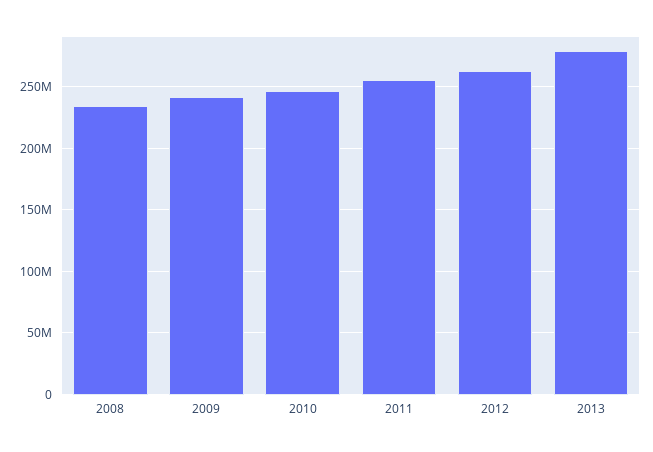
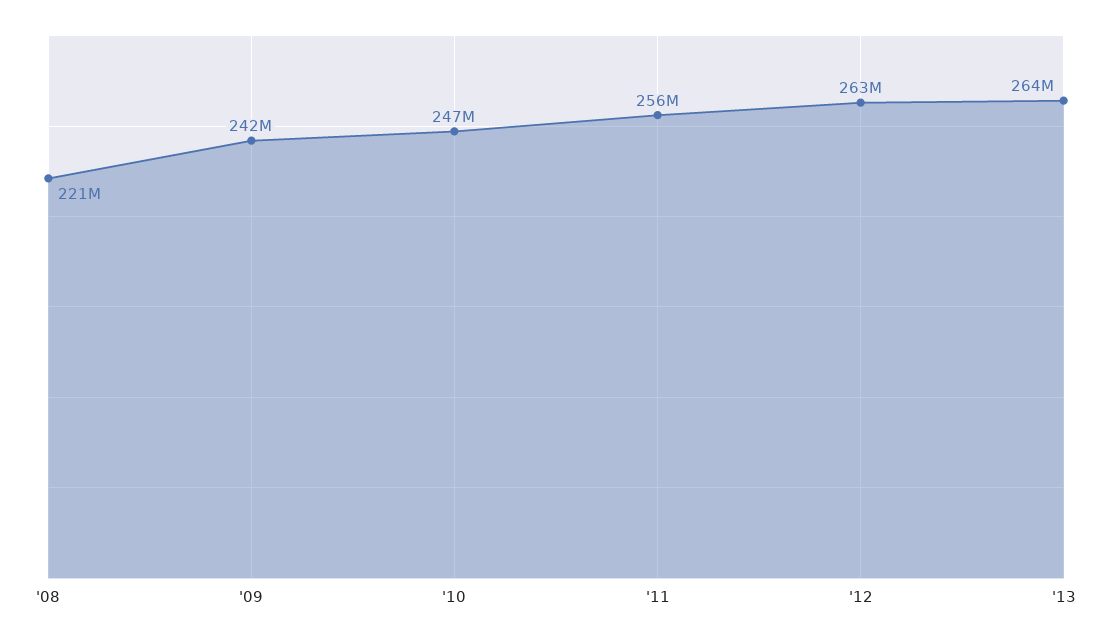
2008: 235000000 -> 221000000
2013: 280000000 -> 264000000

